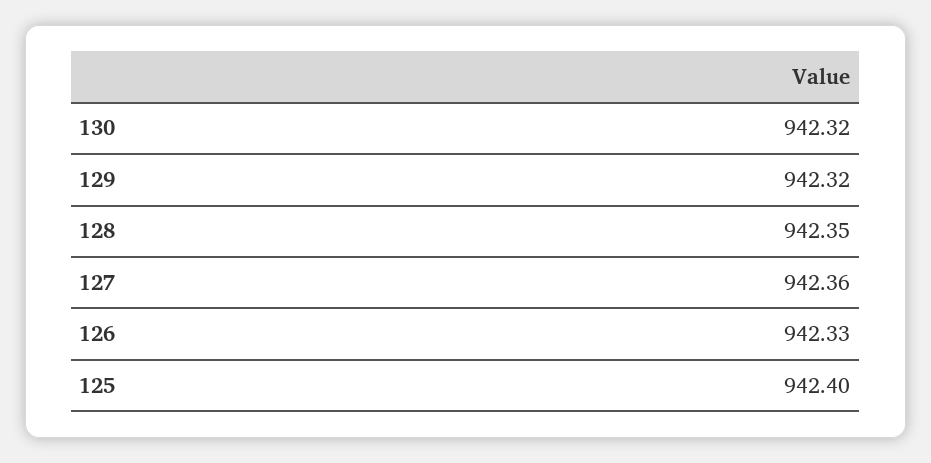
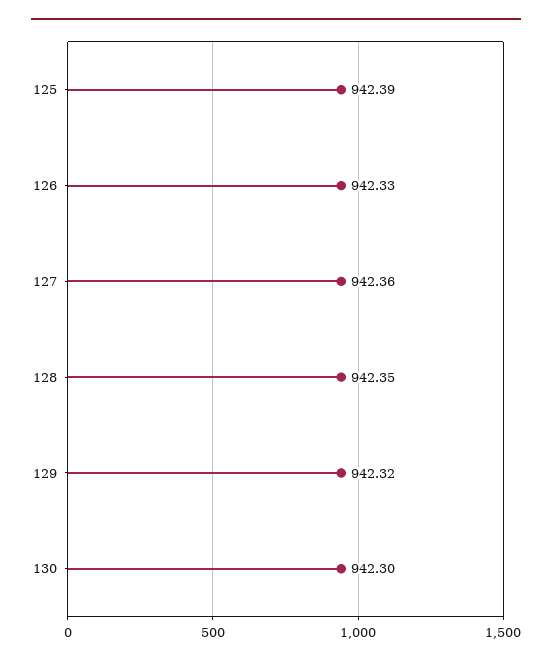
130: 942.32 -> 942.3
125: 942.4 -> 942.39

